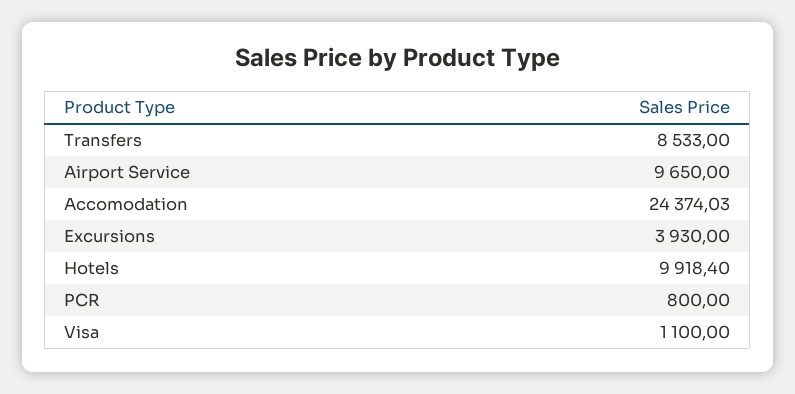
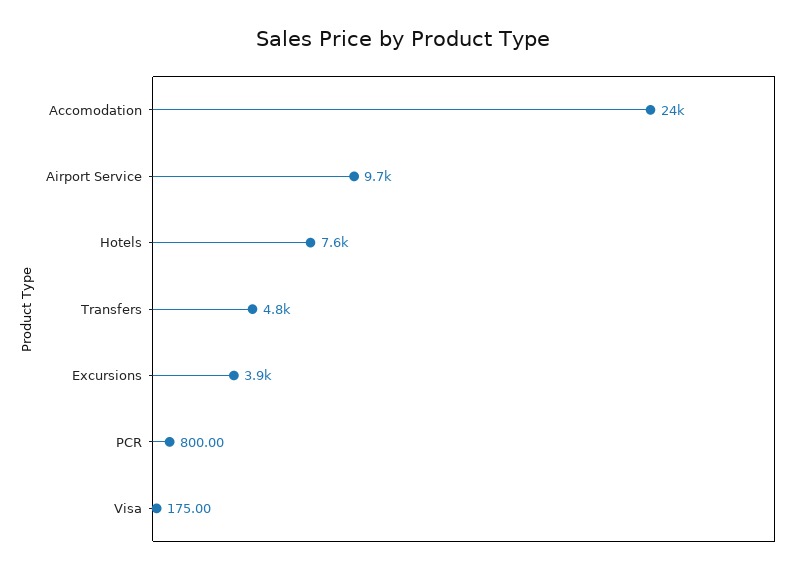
Transfers: 8533 -> 4800
Hotels: 9918.4 -> 7600
Visa: 1100 -> 175

